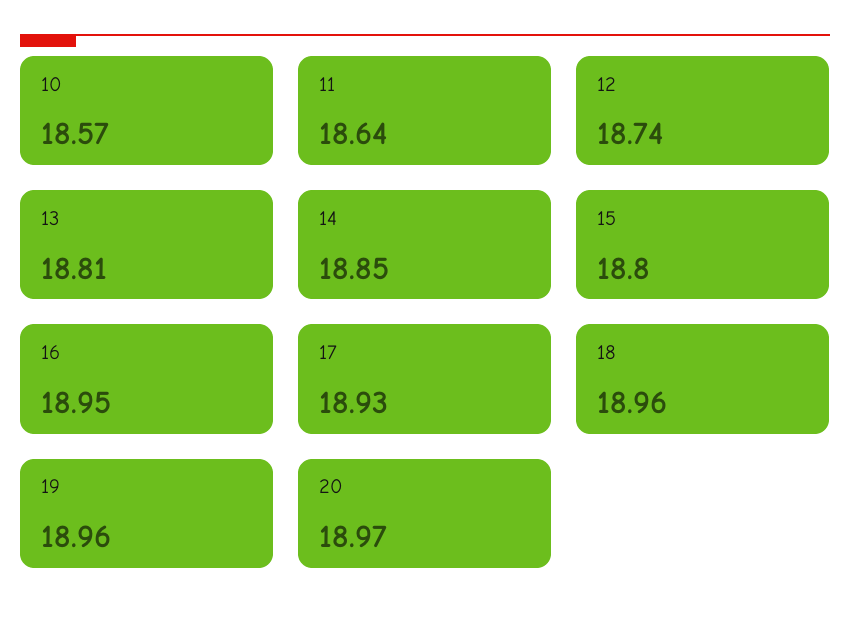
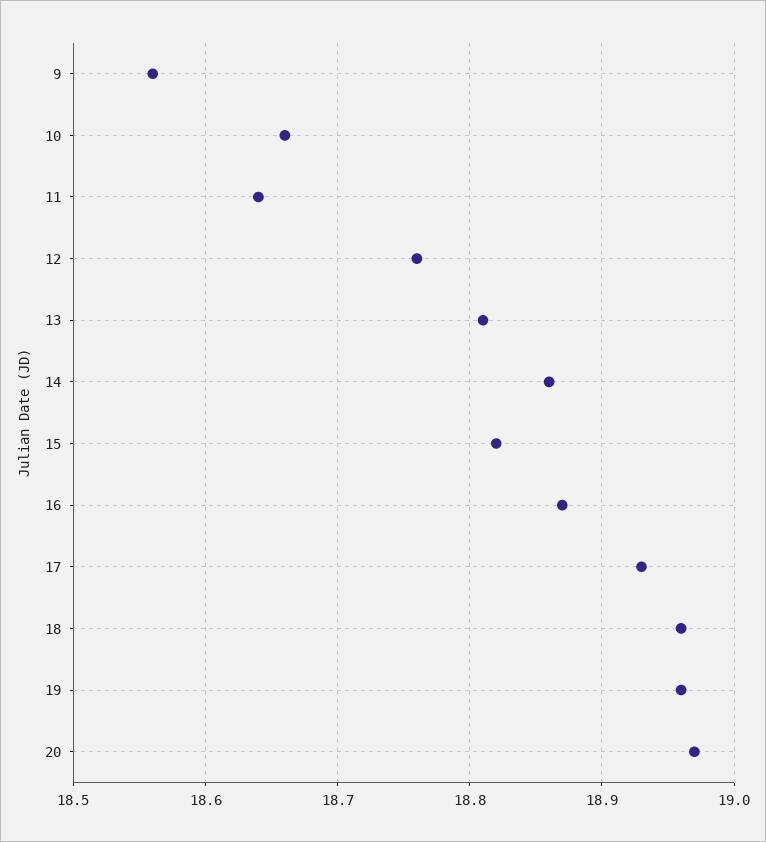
10: 18.57 -> 18.66
12: 18.74 -> 18.76
14: 18.85 -> 18.86
15: 18.8 -> 18.82
16: 18.95 -> 18.87
9: none -> 18.56

